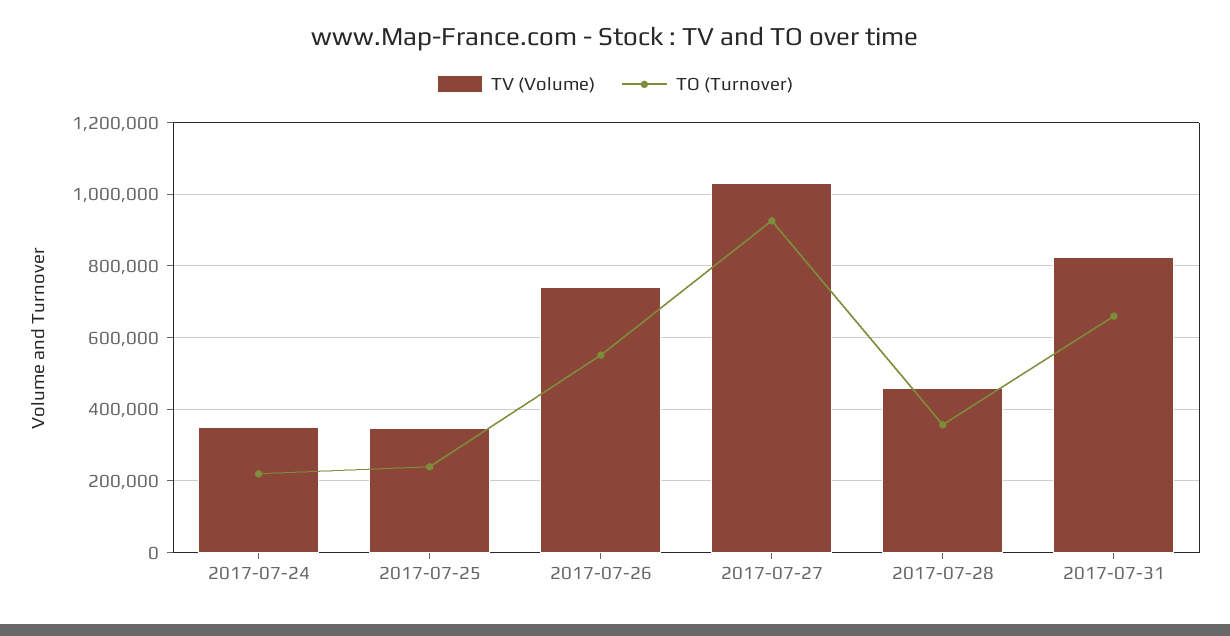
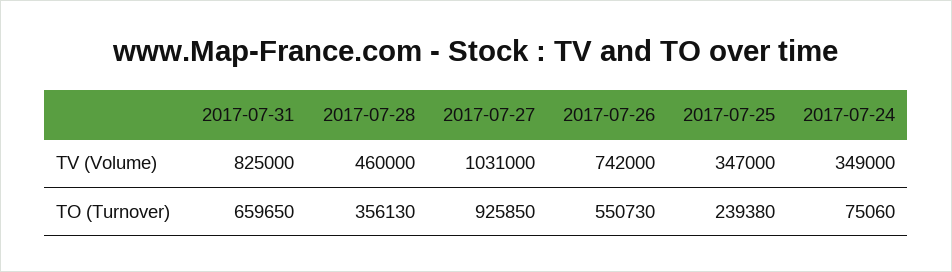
TO (Turnover), 2017-07-24: 220000 -> 75060

